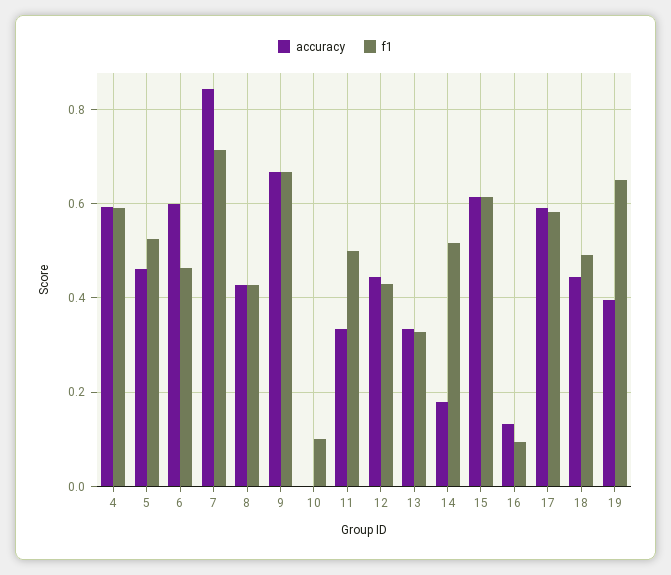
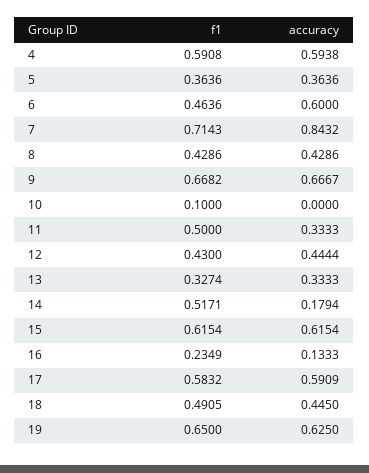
accuracy, 5: 0.46 -> 0.3636
f1, 5: 0.52 -> 0.3636
f1, 16: 0.1 -> 0.2349
accuracy, 19: 0.4 -> 0.625

